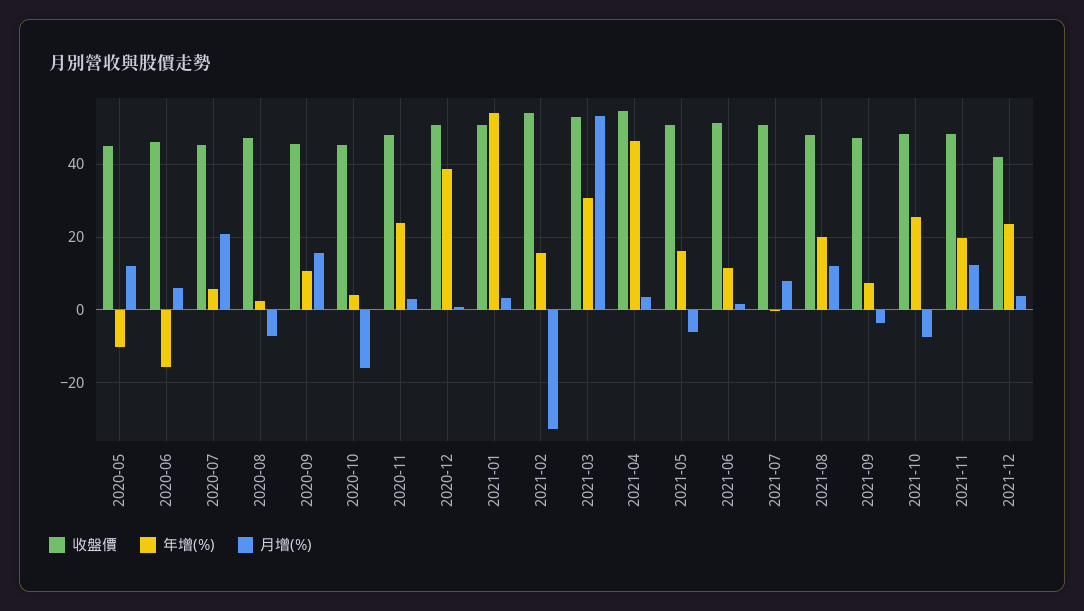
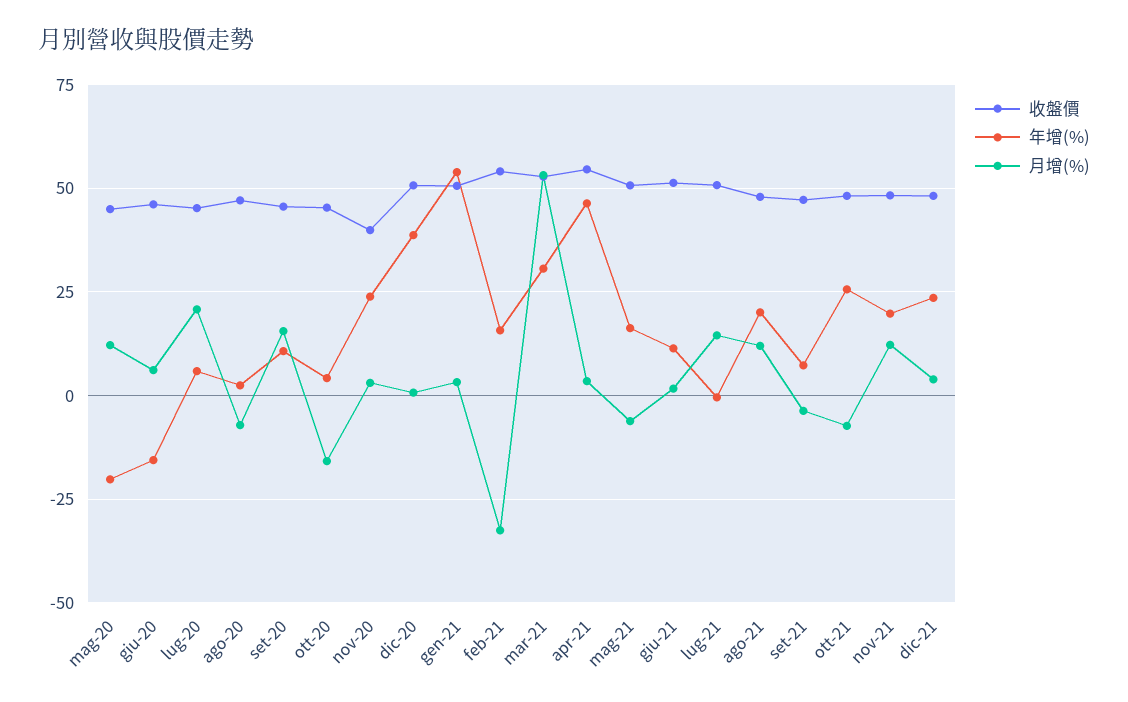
年增(%), 2020-05: -10 -> -20
收盤價, 2020-11: 48 -> 40
月增(%), 2021-07: 8 -> 15
收盤價, 2021-12: 42 -> 47.5

